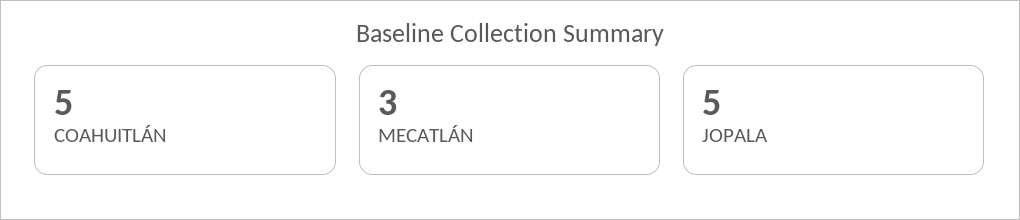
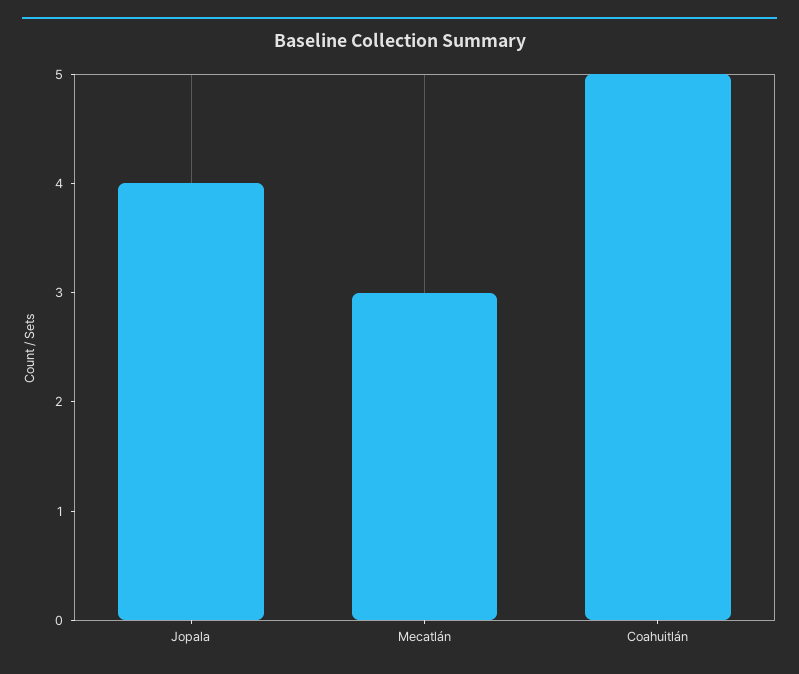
JOPALA: 5 -> 4

